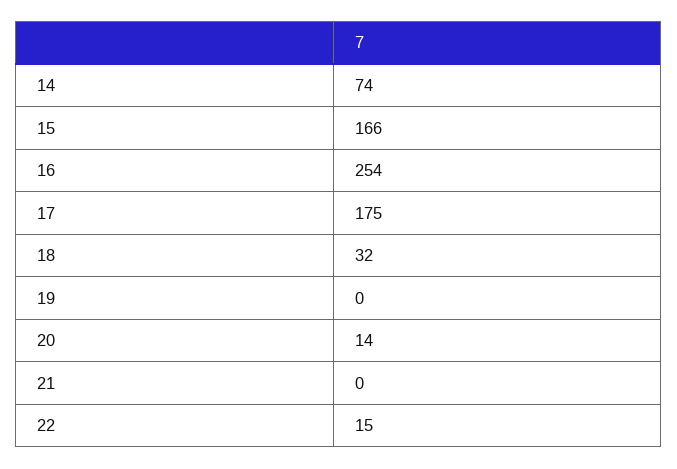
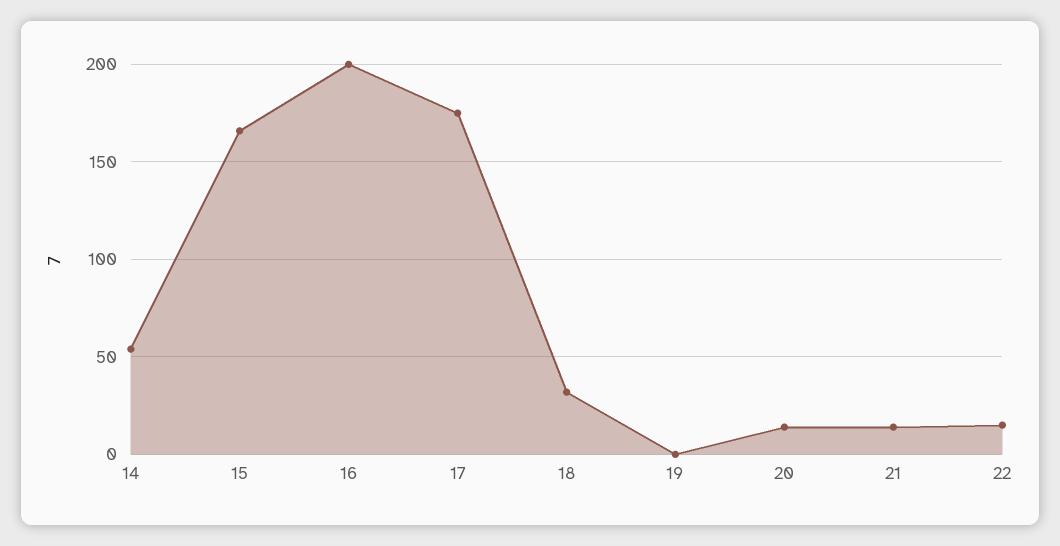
14: 74 -> 55
16: 254 -> 200
21: 0 -> 15

